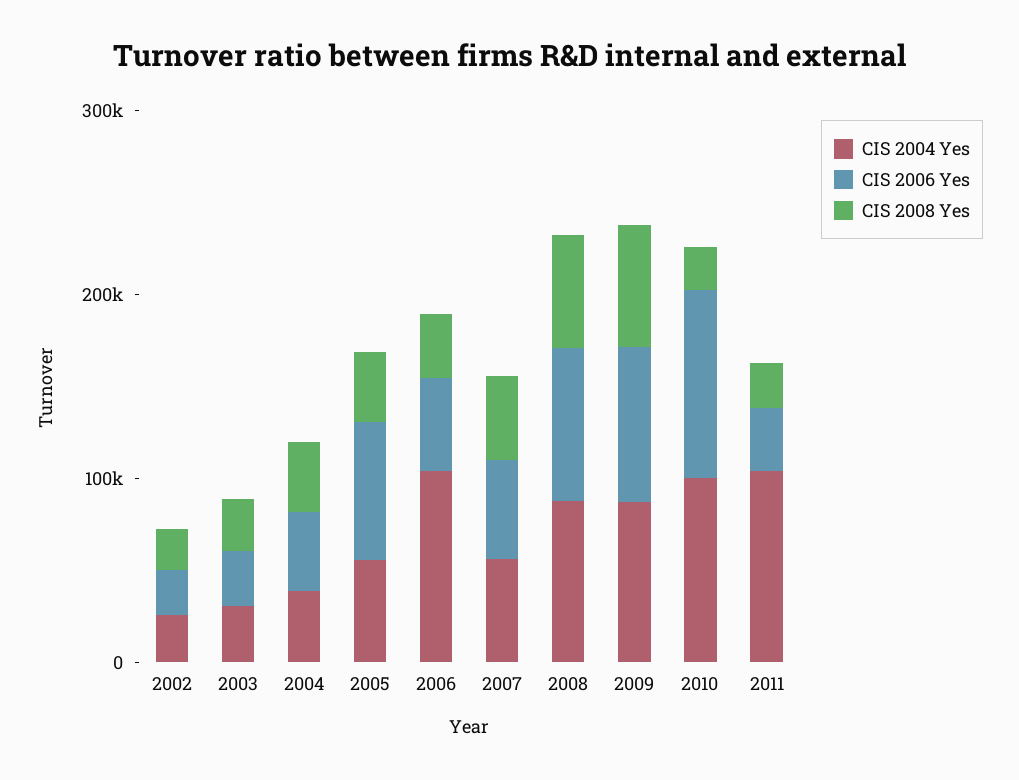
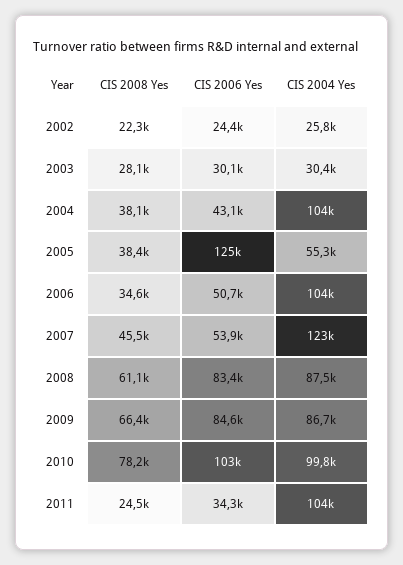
CIS 2004 Yes, 2004: 40000 -> 104000
CIS 2006 Yes, 2005: 80000 -> 125000
CIS 2004 Yes, 2007: 60000 -> 123000
CIS 2008 Yes, 2010: 20000 -> 78200

